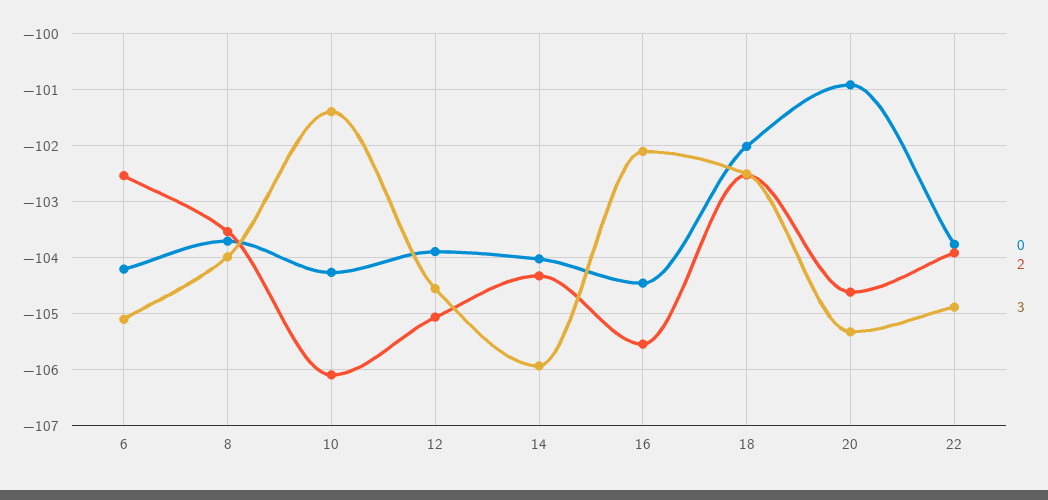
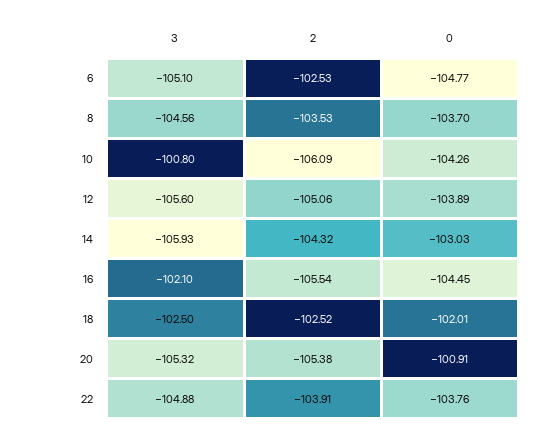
0, 6: -104.2 -> -104.77
3, 8: -104 -> -104.56
3, 10: -101.4 -> -100.8
3, 12: -104.6 -> -105.6
0, 14: -104 -> -103.03
2, 20: -104.6 -> -105.38

